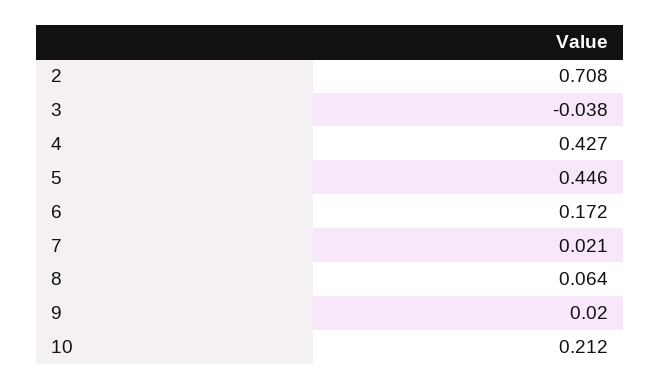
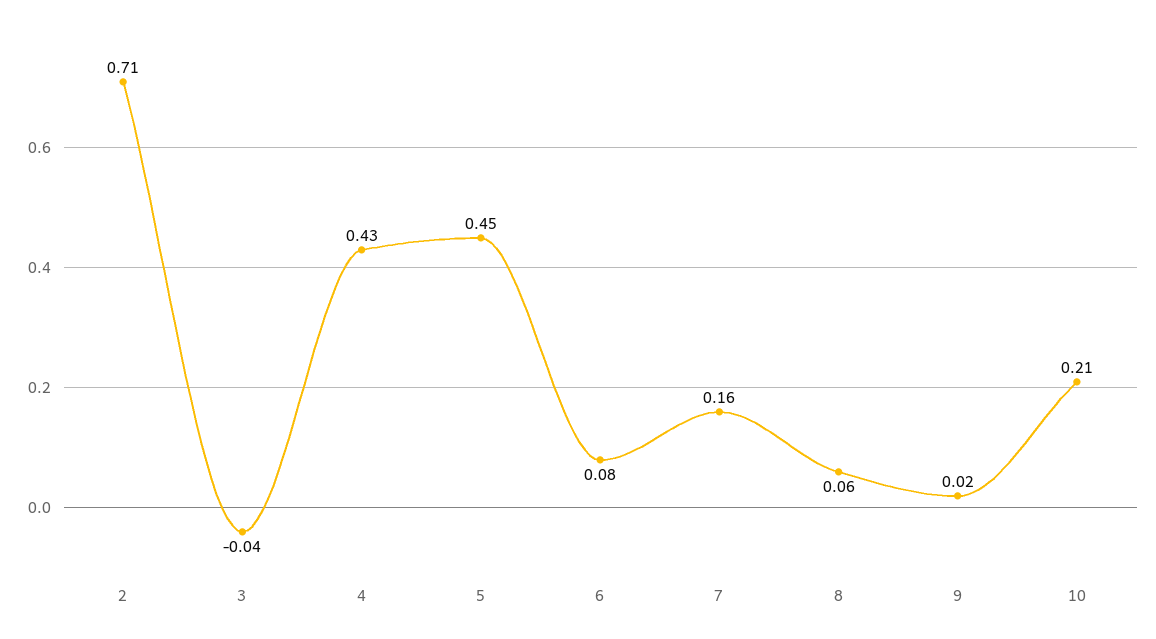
6: 0.172 -> 0.08
7: 0.021 -> 0.16

